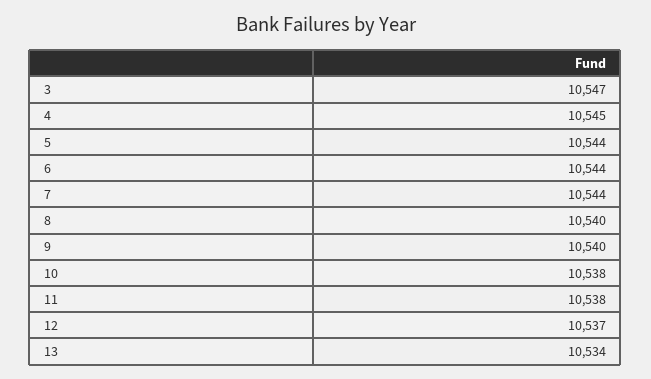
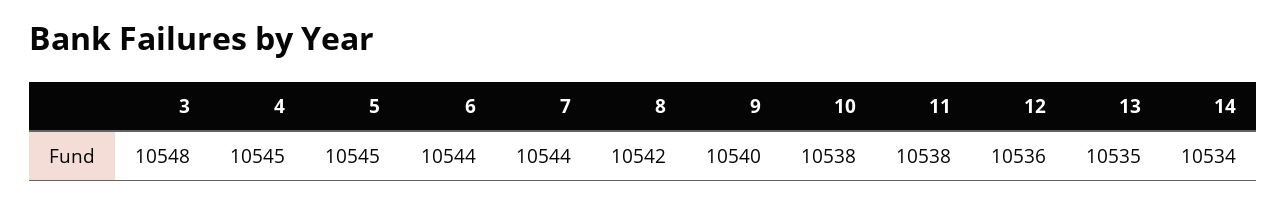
3: 10547 -> 10548
5: 10544 -> 10545
8: 10540 -> 10542
12: 10537 -> 10536
13: 10534 -> 10535
14: none -> 10534

